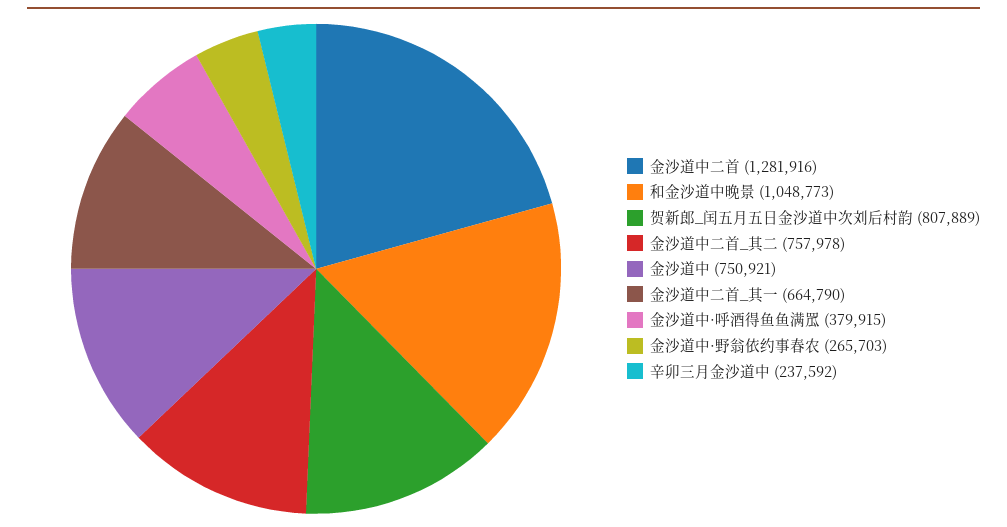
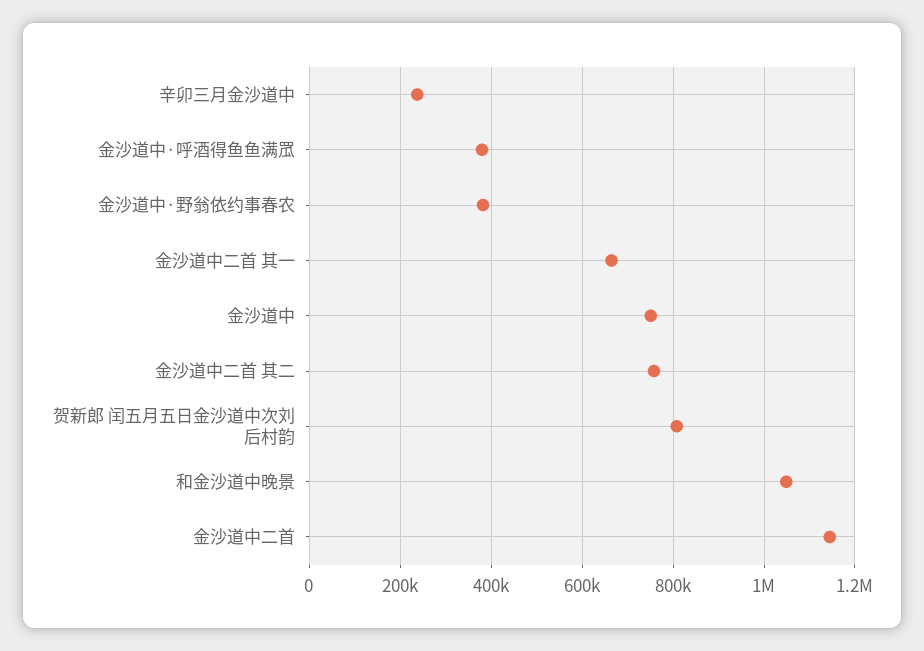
金沙道中二首: 1281916 -> 1140000
金沙道中·野翁依约事春农: 265703 -> 380000

